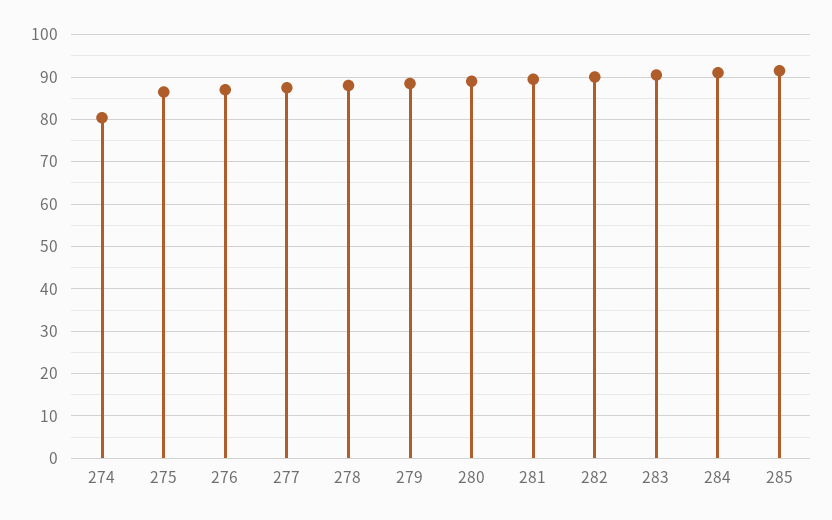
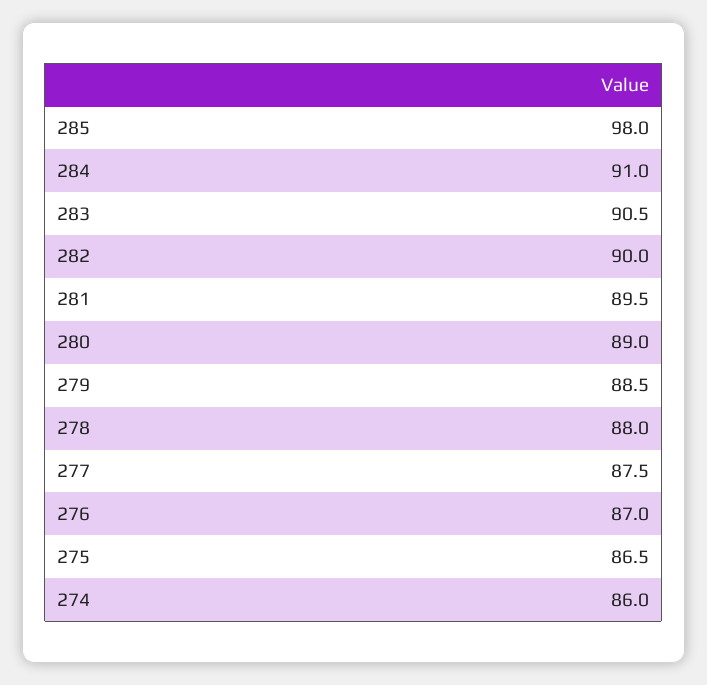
274: 80 -> 86
285: 92 -> 98

